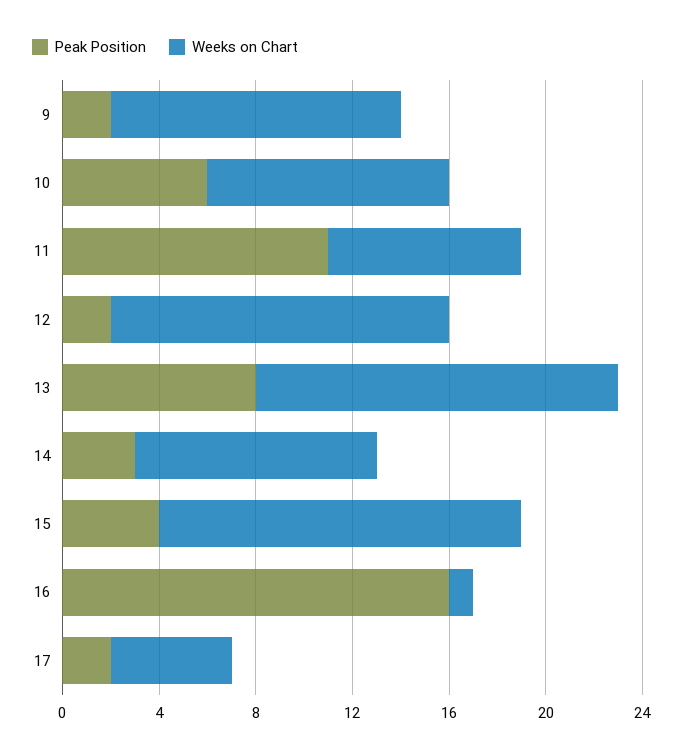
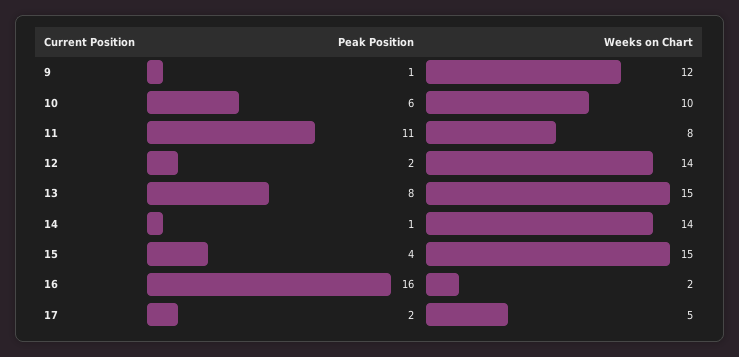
Peak Position, 9: 2 -> 1
Peak Position, 14: 3 -> 1
Weeks on Chart, 14: 10 -> 14
Weeks on Chart, 16: 1 -> 2

